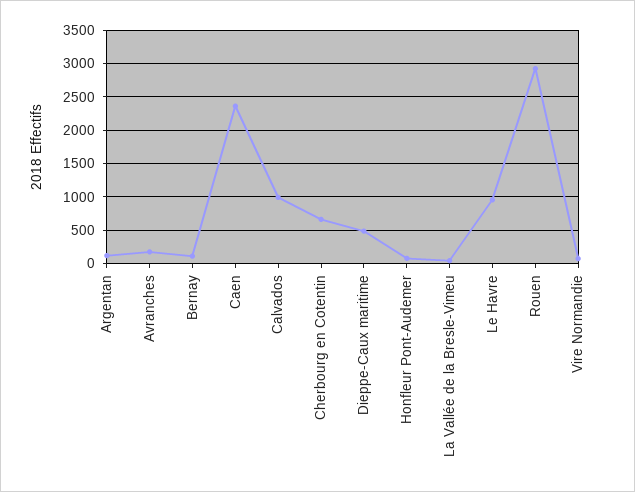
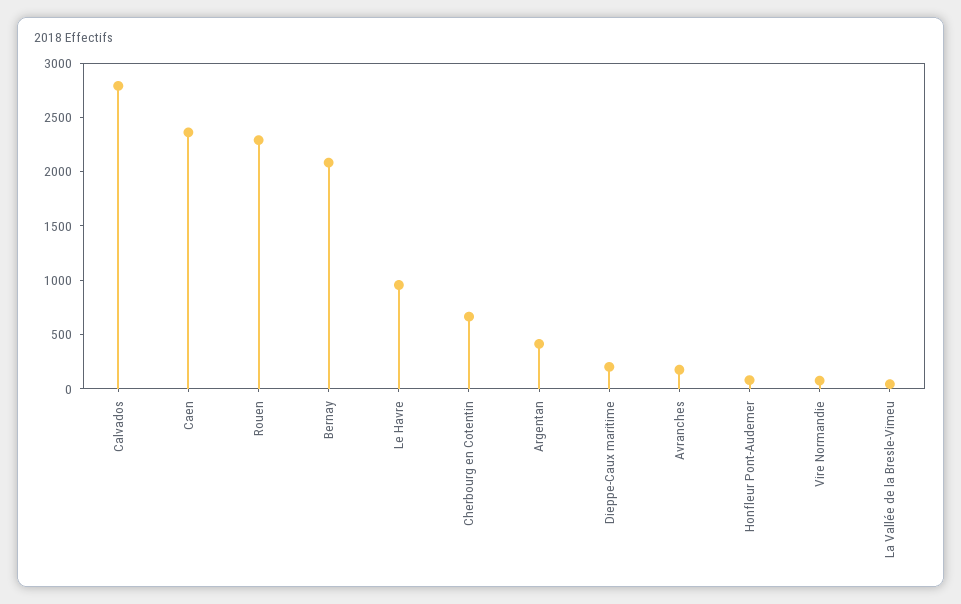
Argentan: 100 -> 400
Bernay: 100 -> 2100
Calvados: 1000 -> 2800
Dieppe-Caux maritime: 500 -> 200
Rouen: 2900 -> 2300

